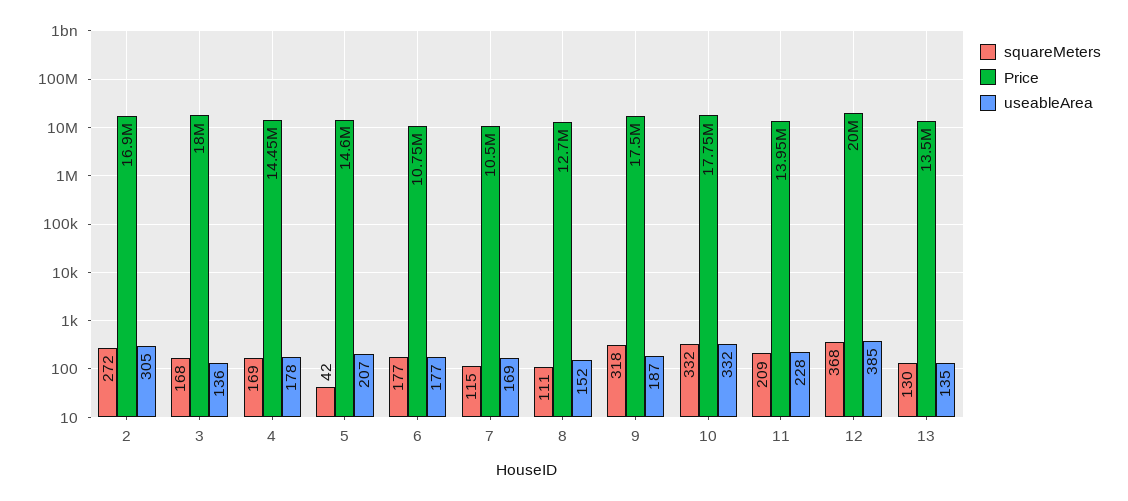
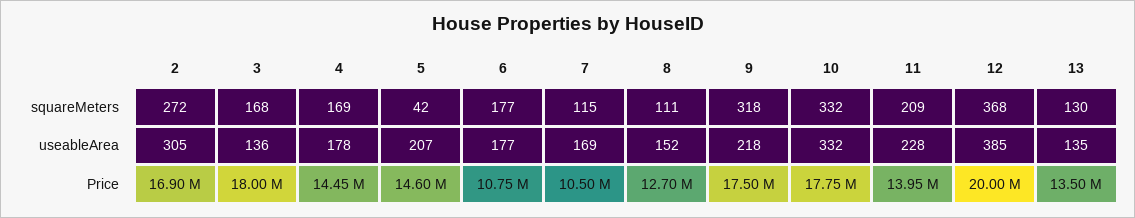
useableArea, 9: 187 -> 218

